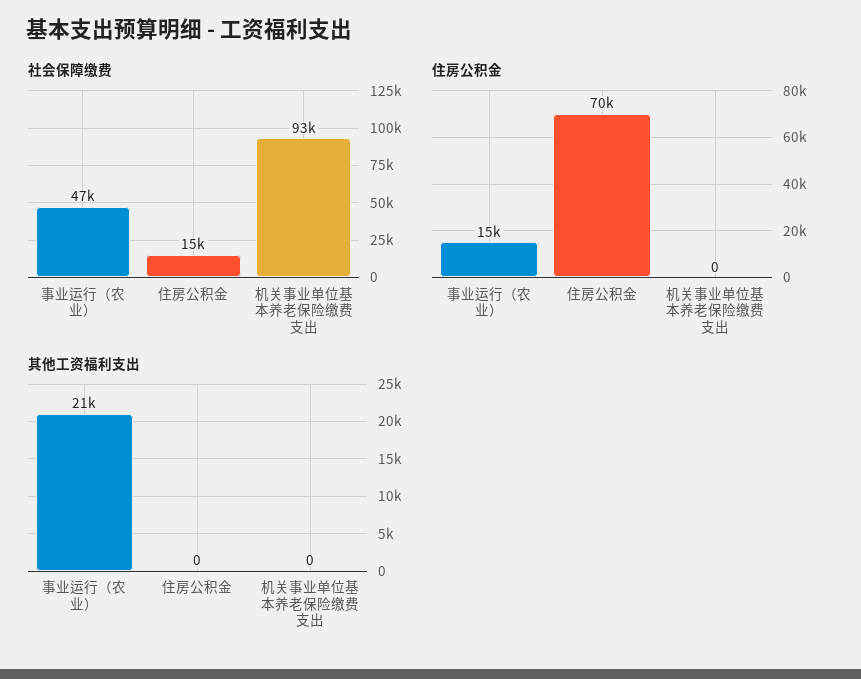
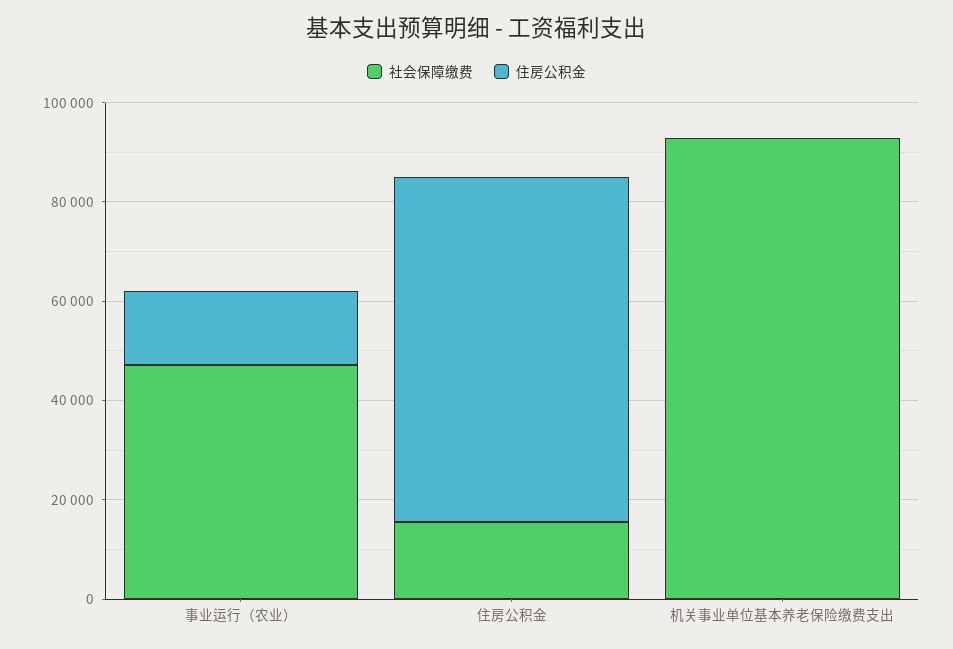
其他工资福利支出, 事业运行（农业）: 21000 -> none
其他工资福利支出, 住房公积金: 0 -> none
其他工资福利支出, 机关事业单位基本养老保险缴费支出: 0 -> none

